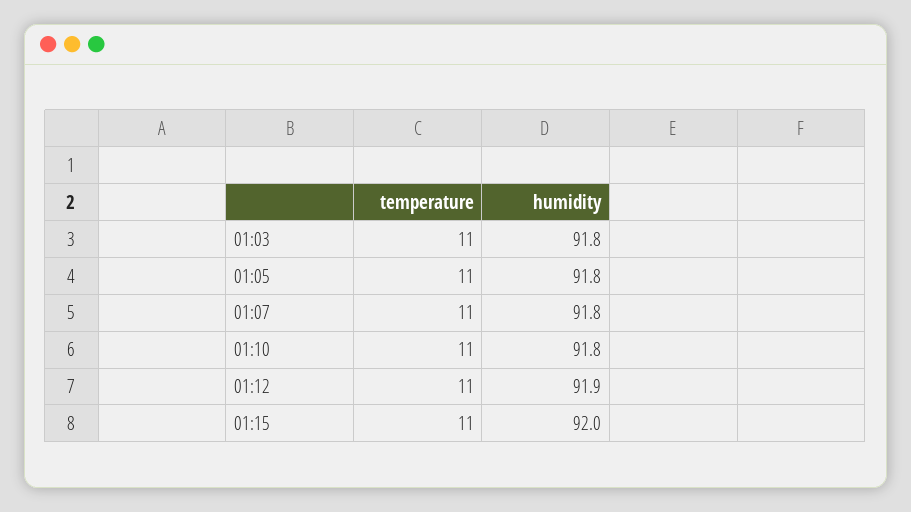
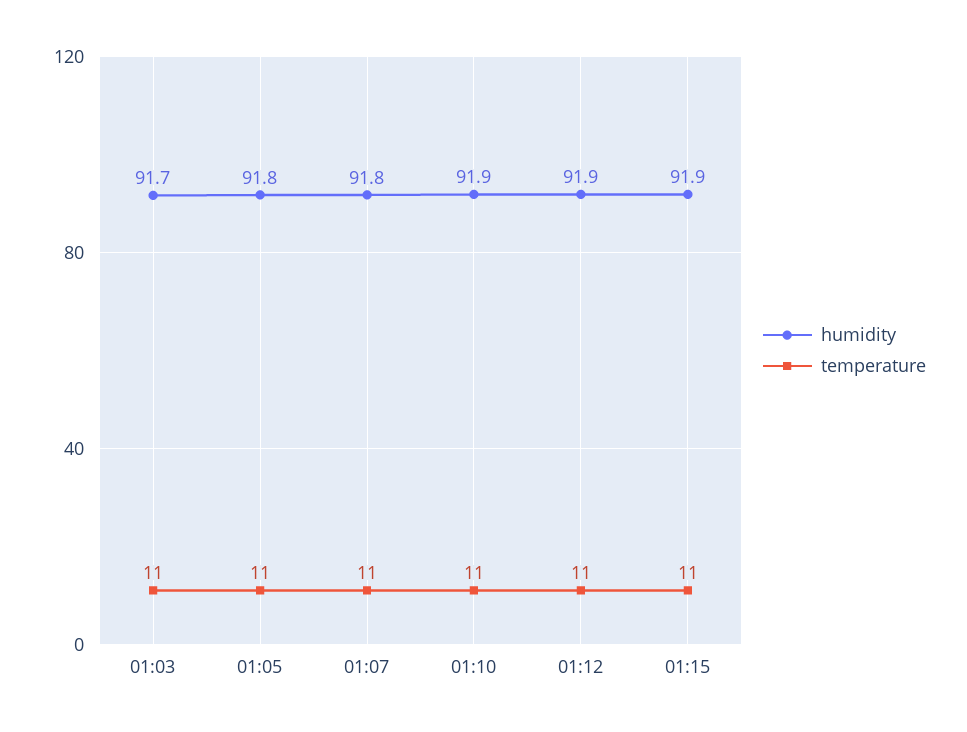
humidity, 01:03: 91.8 -> 91.7
humidity, 01:10: 91.8 -> 91.9
humidity, 01:15: 92 -> 91.9

